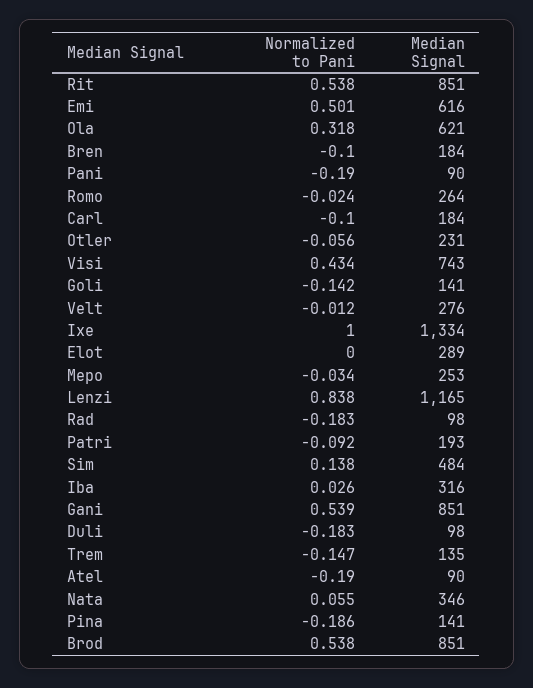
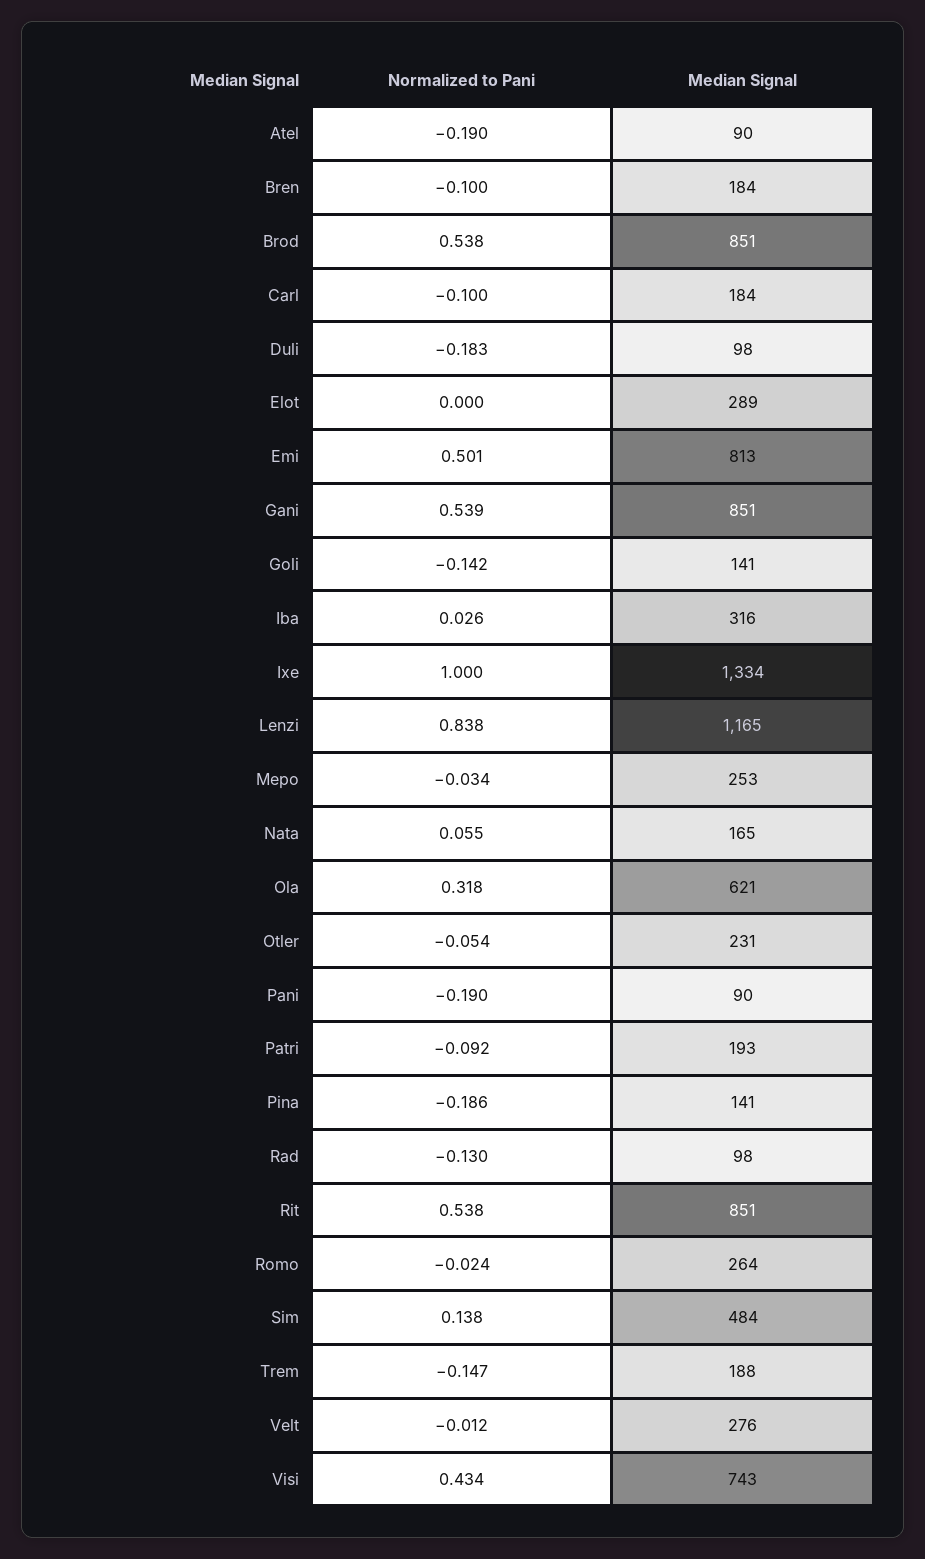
Median Signal, Emi: 616 -> 813
Normalized to Pani, Otler: -0.056 -> -0.054
Normalized to Pani, Rad: -0.183 -> -0.13
Median Signal, Trem: 135 -> 188
Median Signal, Nata: 346 -> 165

